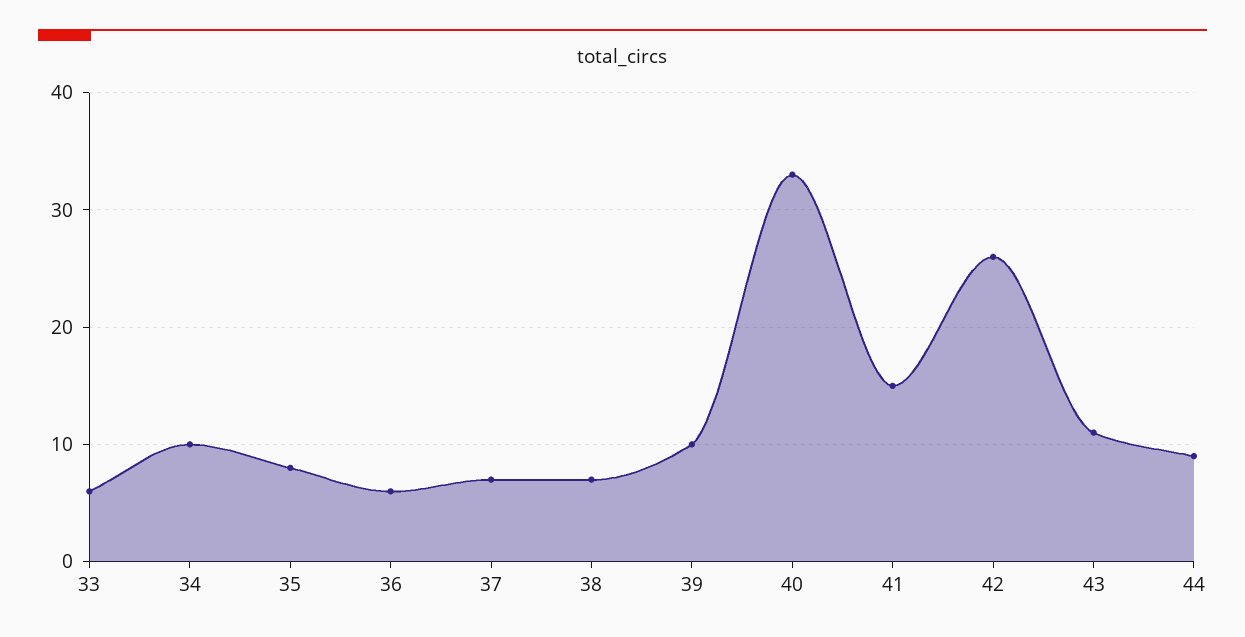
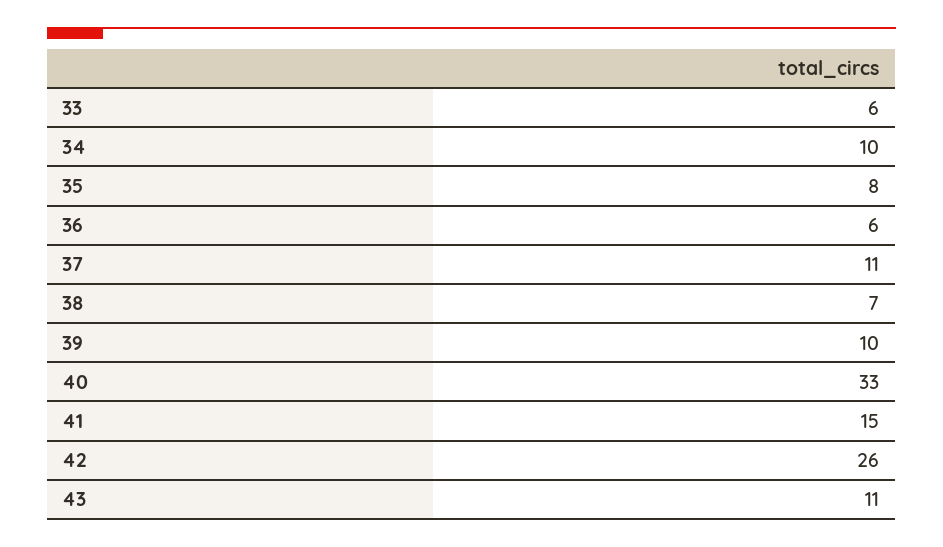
37: 7 -> 11
44: 9 -> none

